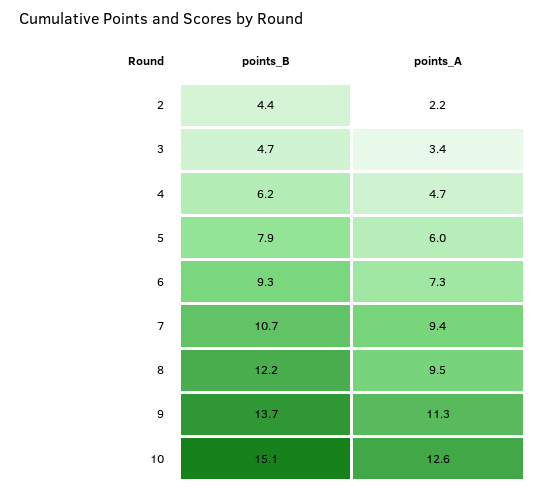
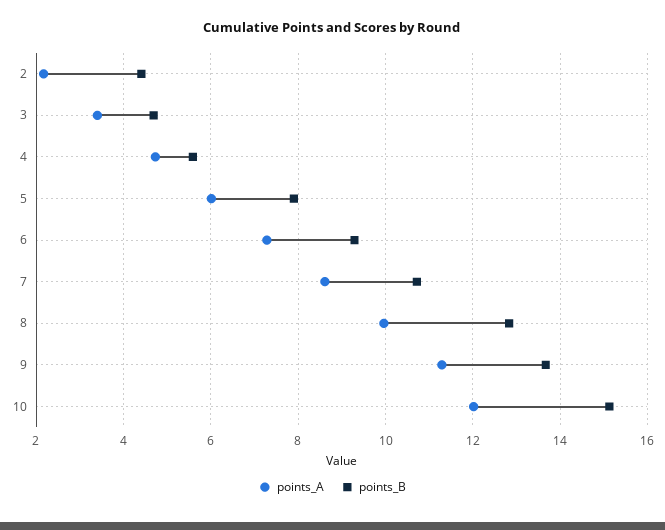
points_B, 4: 6.2 -> 5.6
points_A, 7: 9.4 -> 8.6
points_B, 8: 12.2 -> 12.8
points_A, 8: 9.5 -> 10
points_A, 10: 12.6 -> 12

